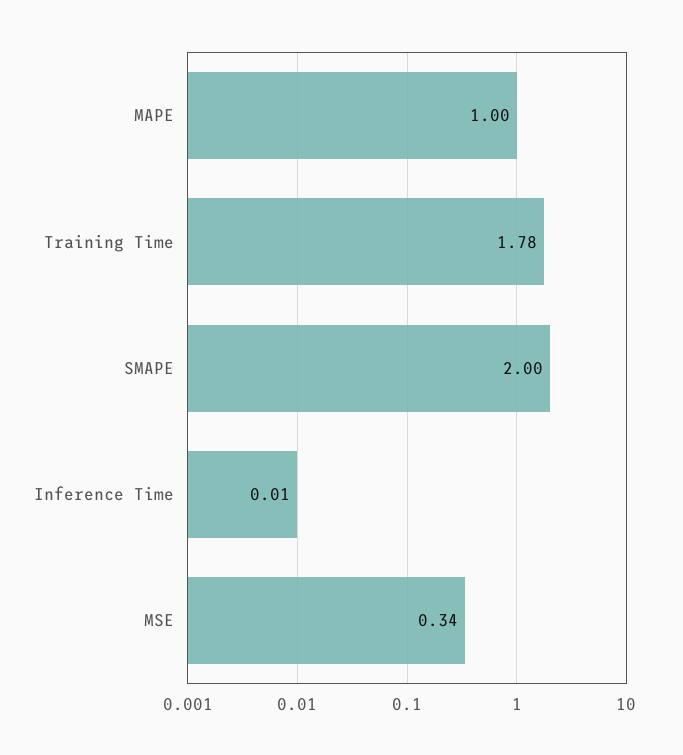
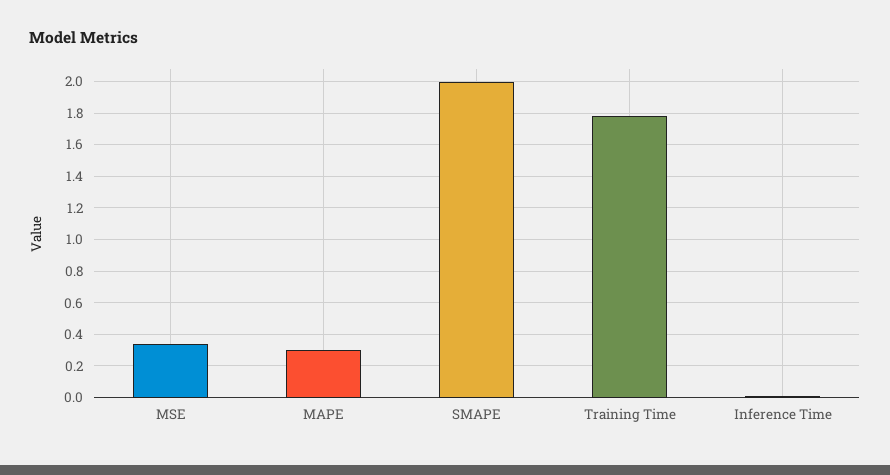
MAPE: 1 -> 0.3

